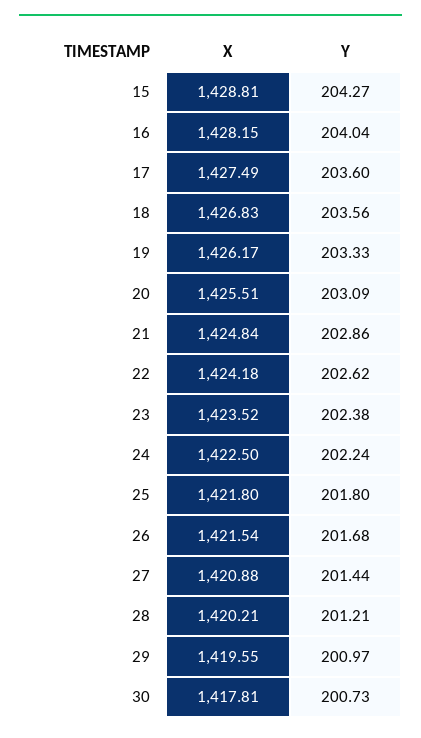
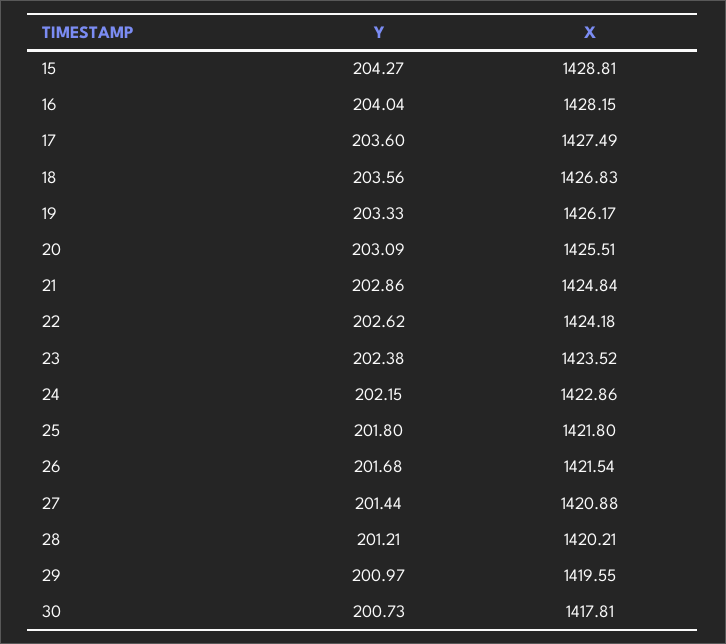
X, 24: 1422.5 -> 1422.86
Y, 24: 202.24 -> 202.15

